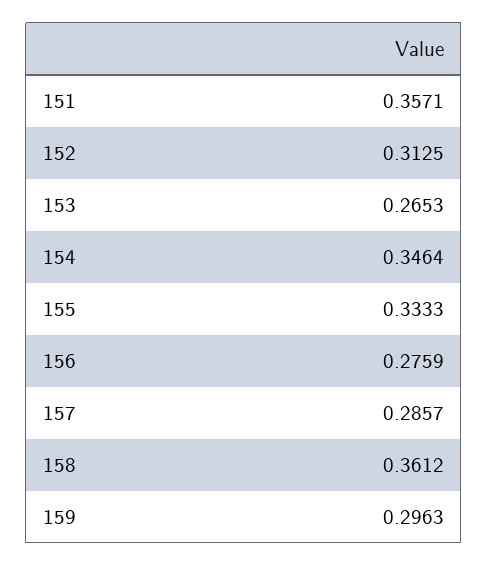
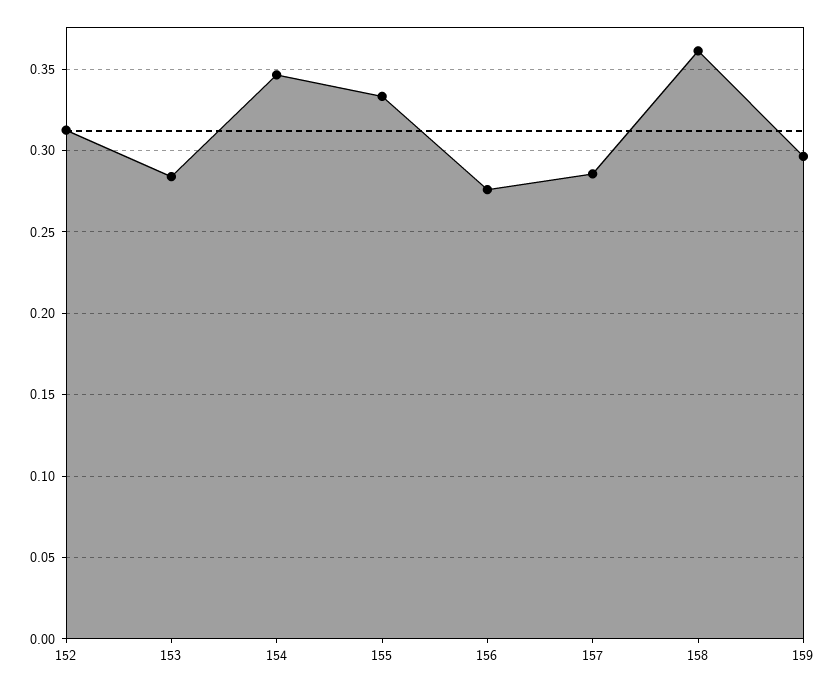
151: 0.3571 -> none
153: 0.2653 -> 0.285

